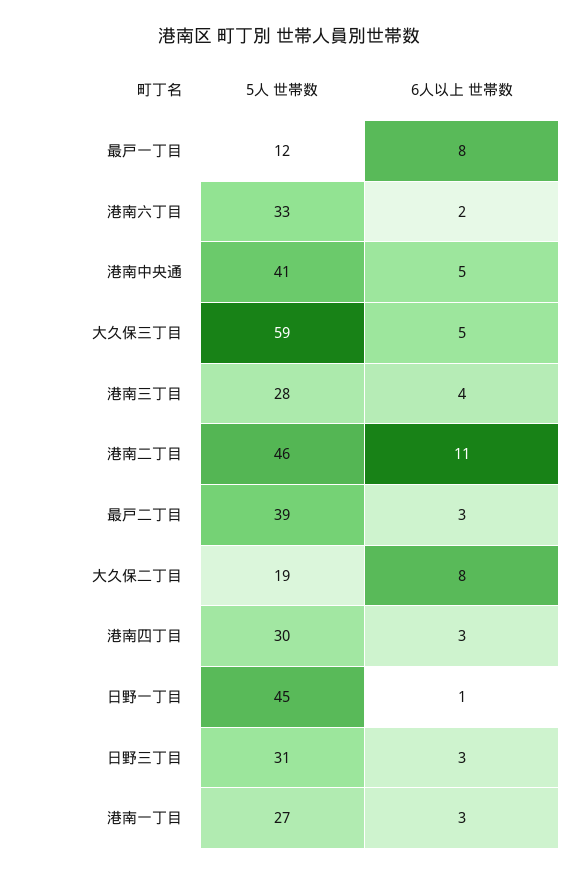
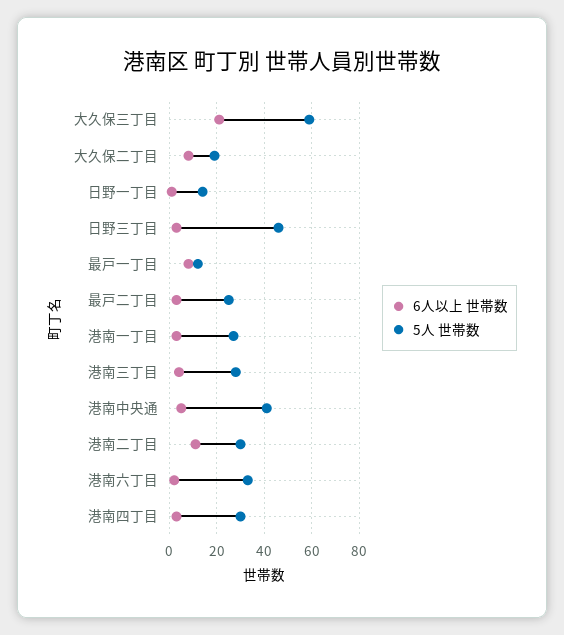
6人以上 世帯数, 大久保三丁目: 5 -> 20
5人 世帯数, 港南二丁目: 46 -> 30
5人 世帯数, 最戸二丁目: 39 -> 25
5人 世帯数, 日野一丁目: 45 -> 15
5人 世帯数, 日野三丁目: 31 -> 45

